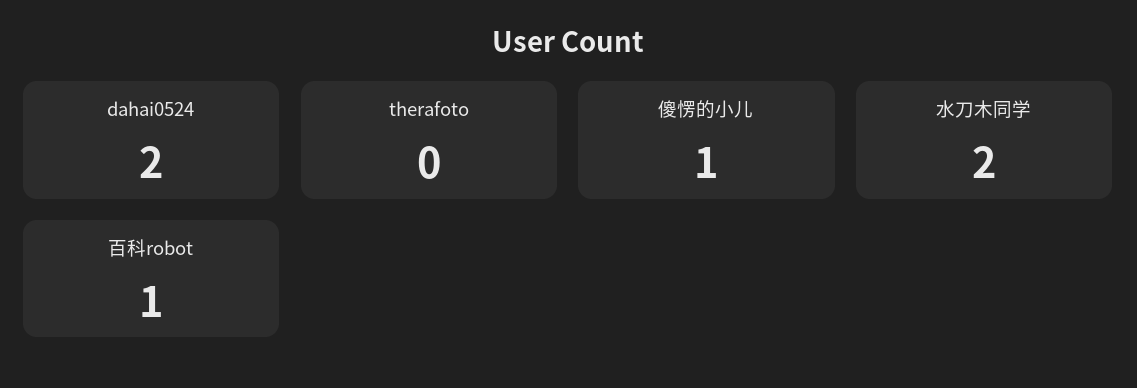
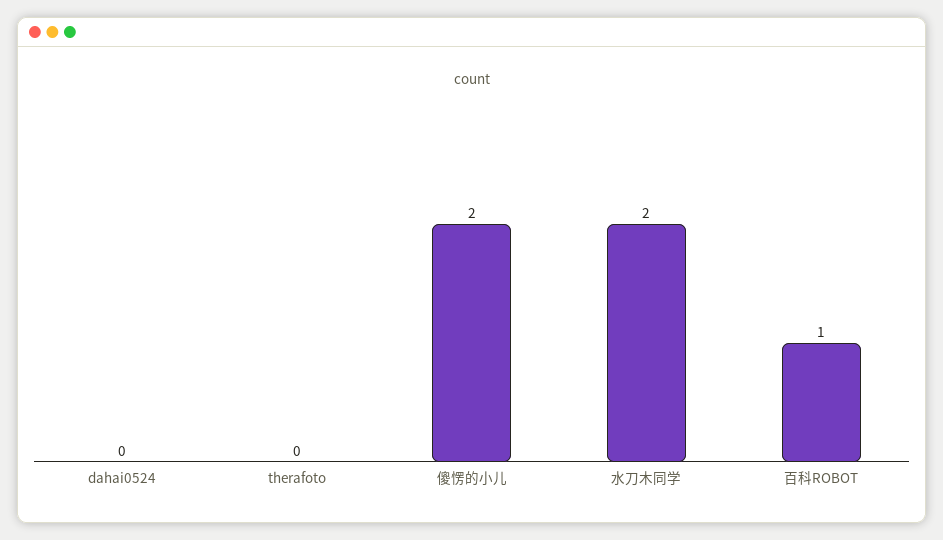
dahai0524: 2 -> 0
傻愣的小儿: 1 -> 2

